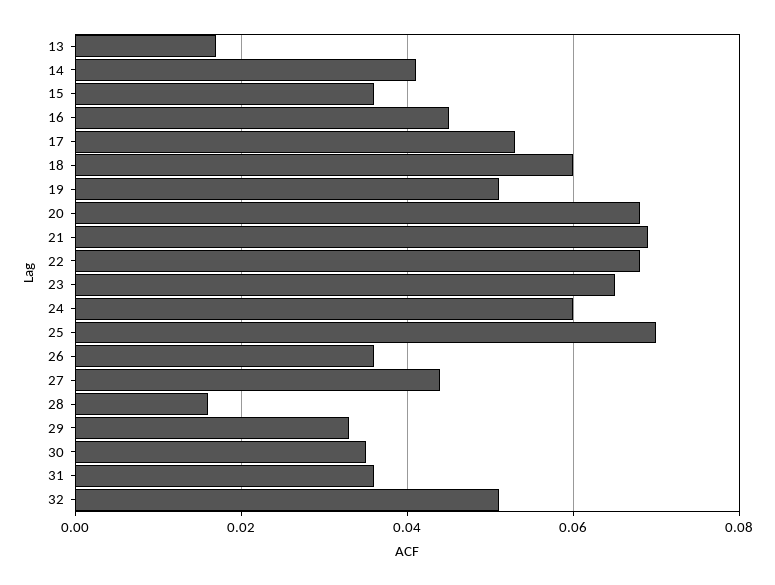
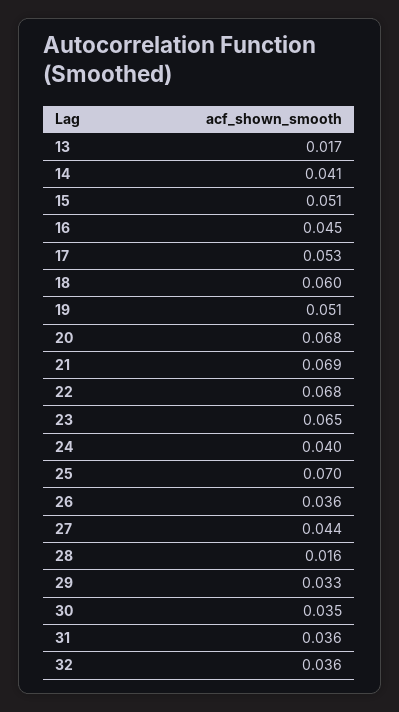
15: 0.035 -> 0.051
24: 0.06 -> 0.04
32: 0.05 -> 0.036

